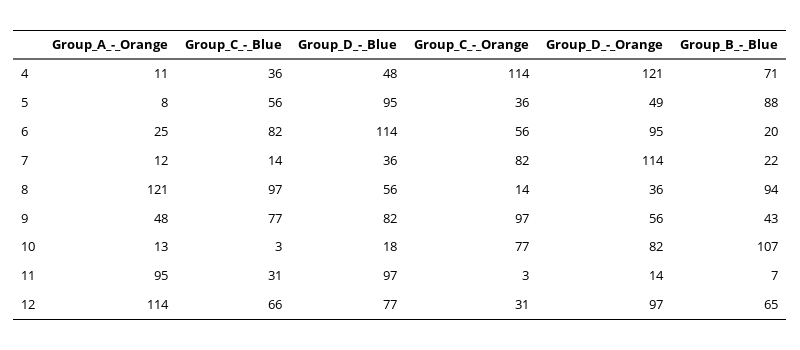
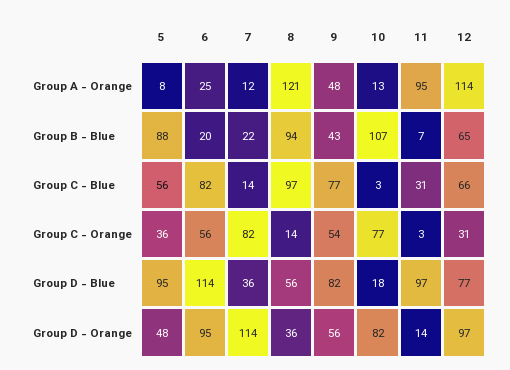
Group_A_-_Orange, 4: 11 -> none
Group_C_-_Blue, 4: 36 -> none
Group_D_-_Blue, 4: 48 -> none
Group_C_-_Orange, 4: 114 -> none
Group_D_-_Orange, 4: 121 -> none
Group_B_-_Blue, 4: 71 -> none
Group_D_-_Orange, 5: 49 -> 48
Group_C_-_Orange, 9: 97 -> 54

